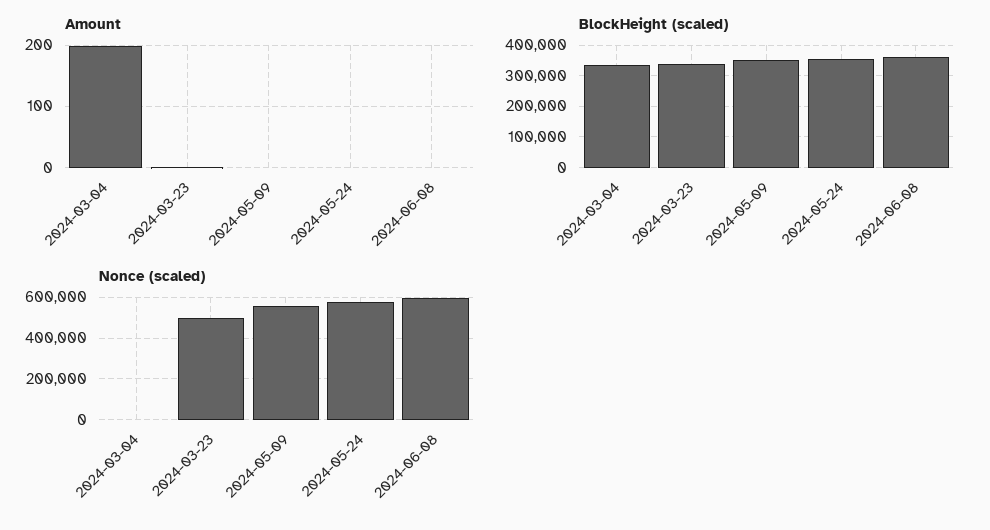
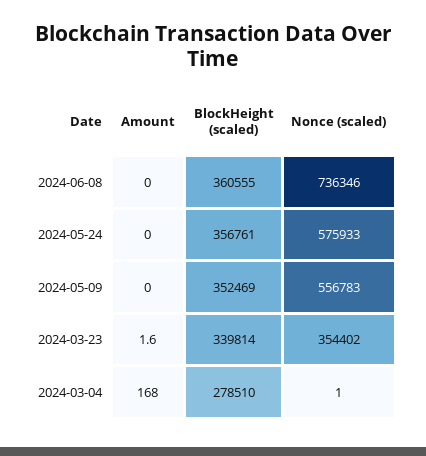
Amount, 2024-03-04: 200 -> 168
BlockHeight (scaled), 2024-03-04: 340000 -> 278510
Nonce (scaled), 2024-03-23: 500000 -> 354402
Nonce (scaled), 2024-06-08: 600000 -> 736346

